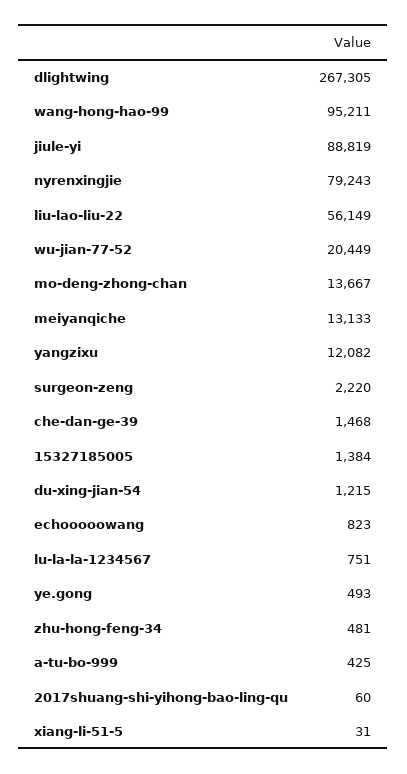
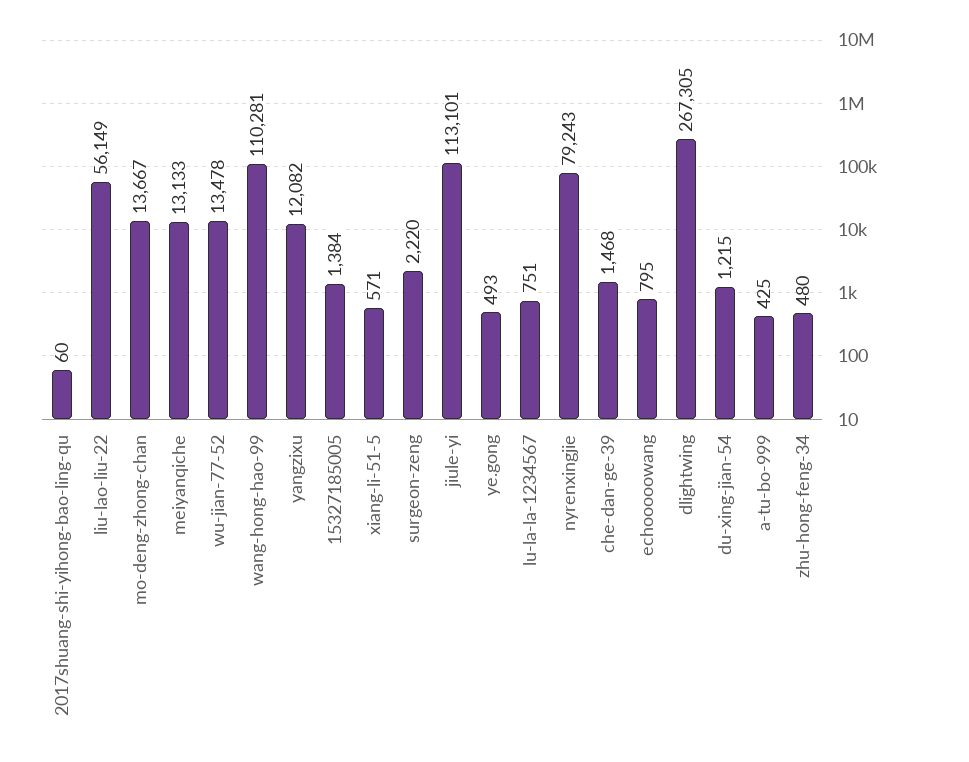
wang-hong-hao-99: 95211 -> 110281
jiule-yi: 88819 -> 113101
wu-jian-77-52: 20449 -> 13478
echooooowang: 823 -> 795
zhu-hong-feng-34: 481 -> 480
xiang-li-51-5: 31 -> 571

